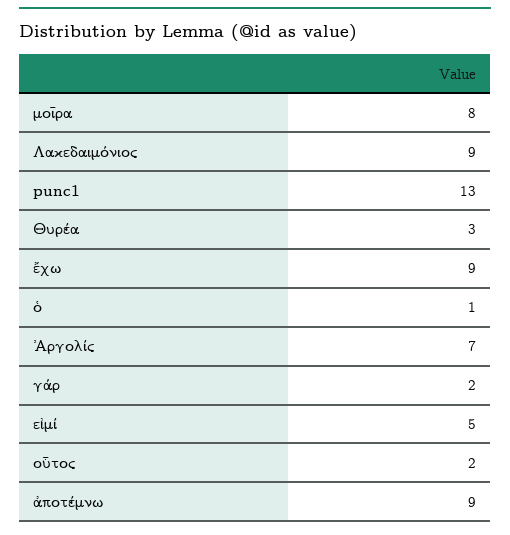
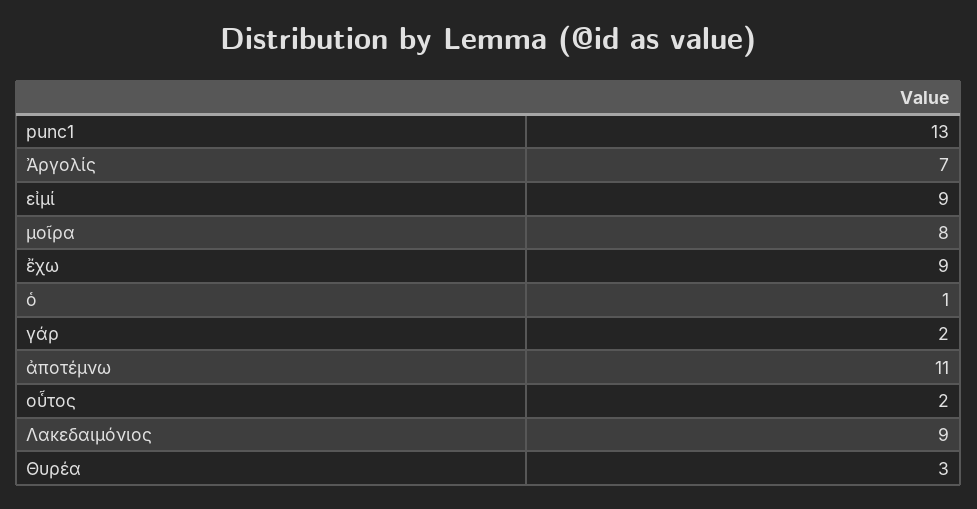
εἰμί: 5 -> 9
ἀποτέμνω: 9 -> 11

